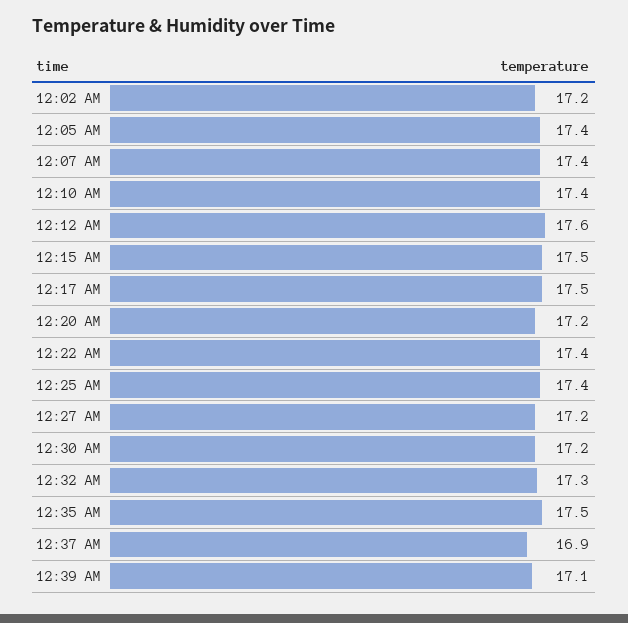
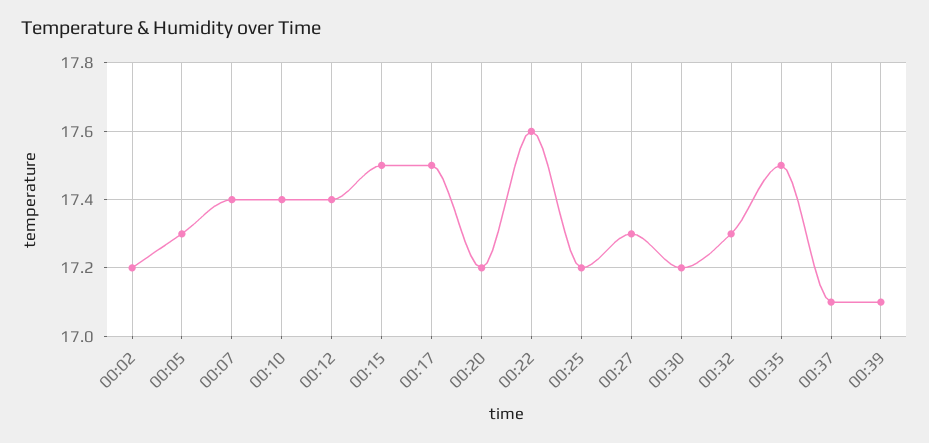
12:05 AM: 17.4 -> 17.3
12:12 AM: 17.6 -> 17.4
12:22 AM: 17.4 -> 17.6
12:25 AM: 17.4 -> 17.2
12:27 AM: 17.2 -> 17.3
12:37 AM: 16.9 -> 17.1

